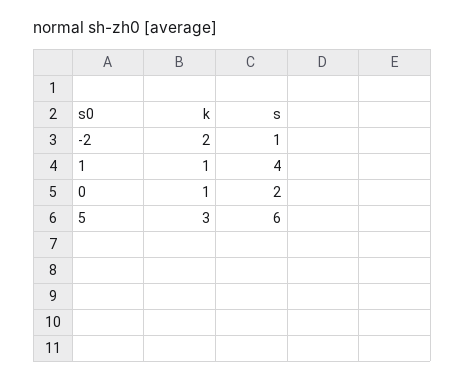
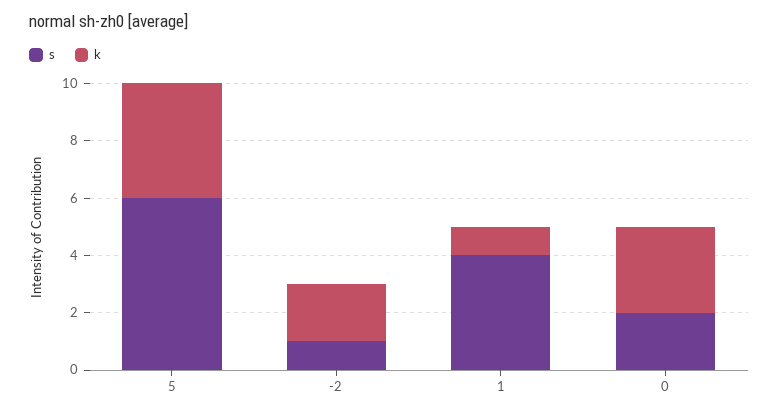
k, 0: 1 -> 3
k, 5: 3 -> 4

